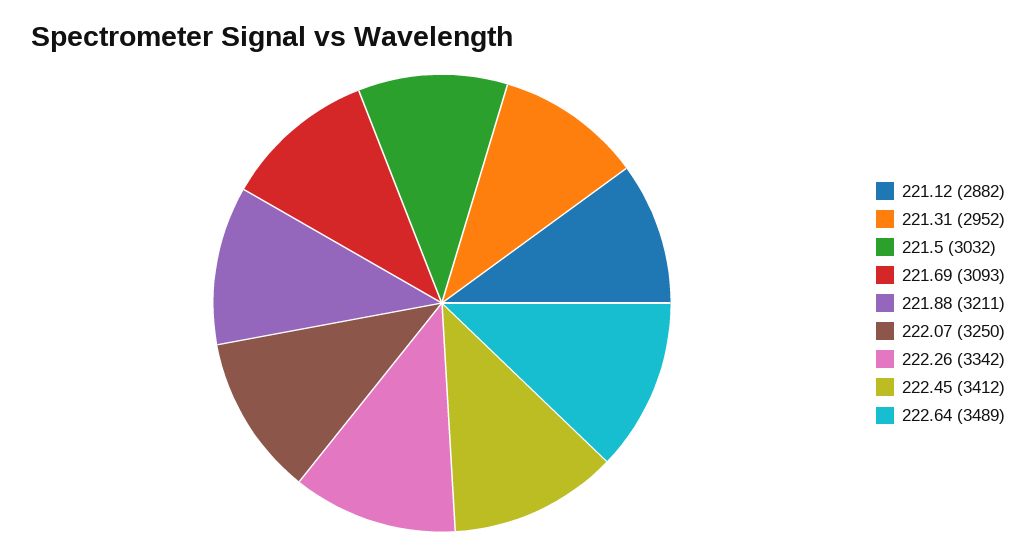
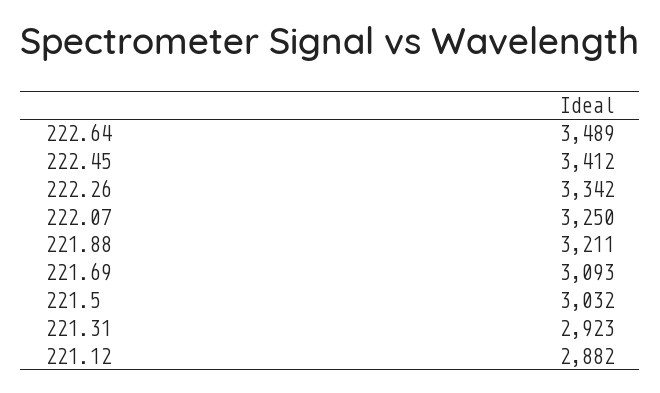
221.31: 2952 -> 2923

